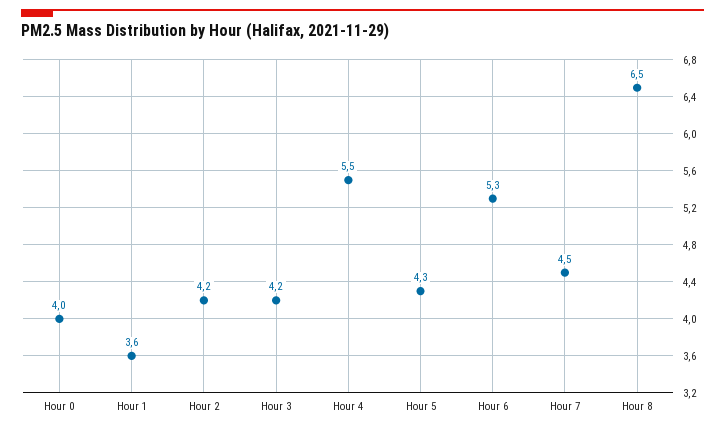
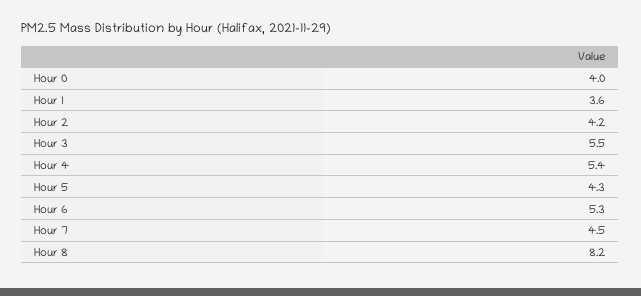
Hour 3: 4.2 -> 5.5
Hour 4: 5.5 -> 5.4
Hour 8: 6.5 -> 8.2

